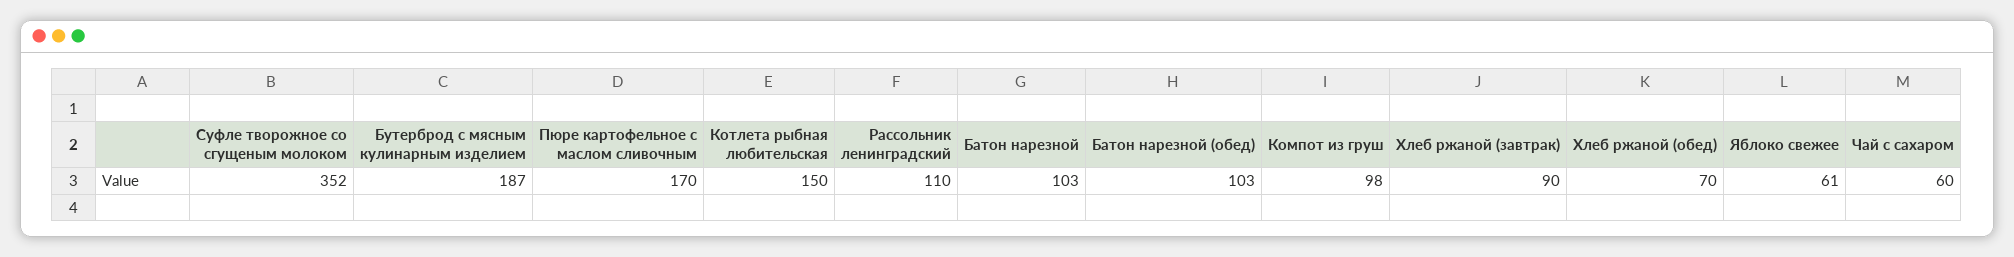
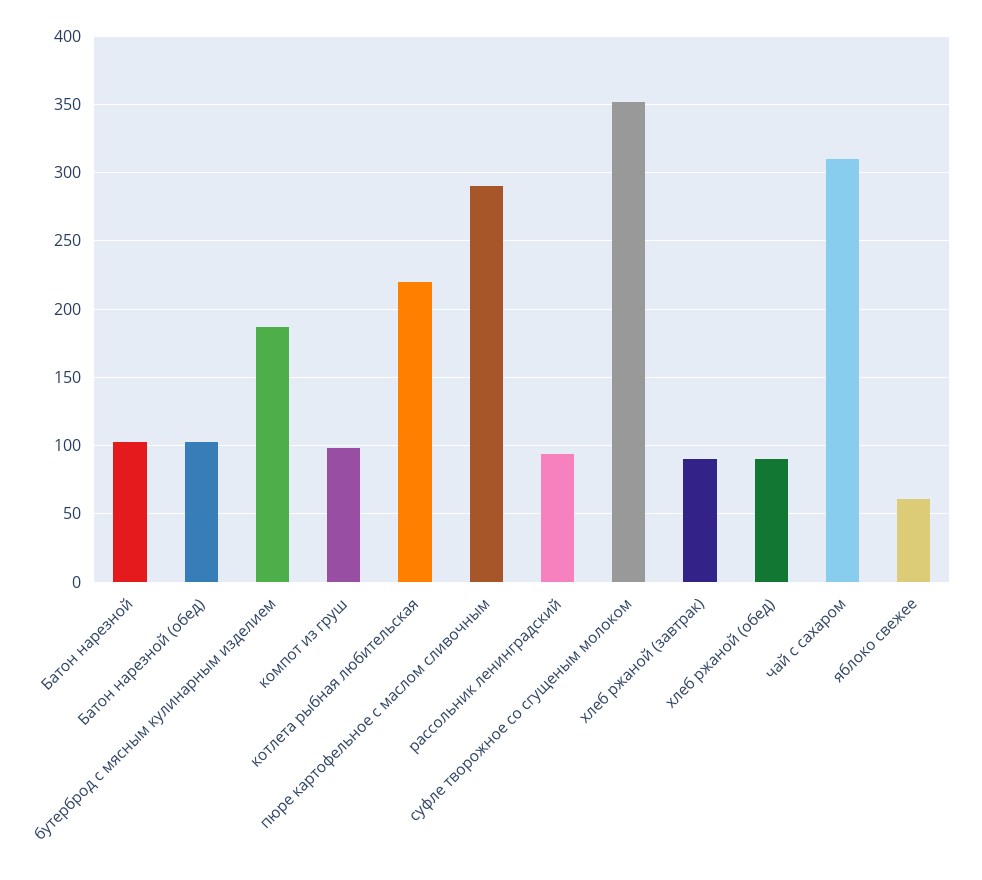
Пюре картофельное с маслом сливочным: 170 -> 290
Котлета рыбная любительская: 150 -> 220
Рассольник ленинградский: 110 -> 95
Хлеб ржаной (обед): 70 -> 90
Чай с сахаром: 60 -> 310

